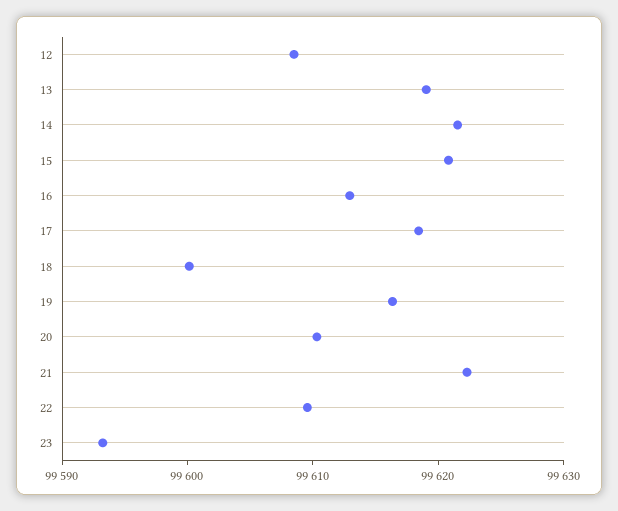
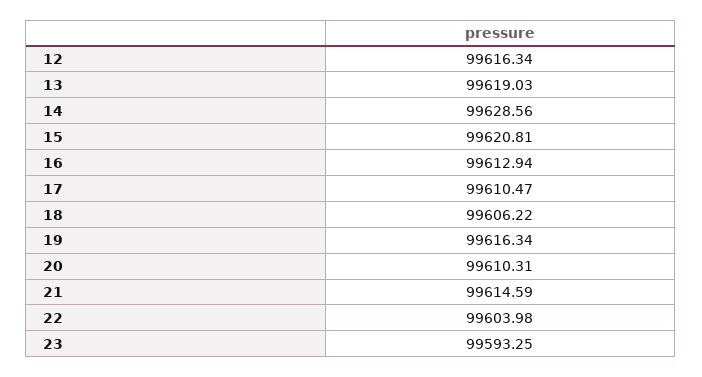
12: 99608 -> 99616.34
14: 99622 -> 99628.56
17: 99618 -> 99610.47
18: 99600 -> 99606.22
21: 99622 -> 99614.59
22: 99610 -> 99603.98

